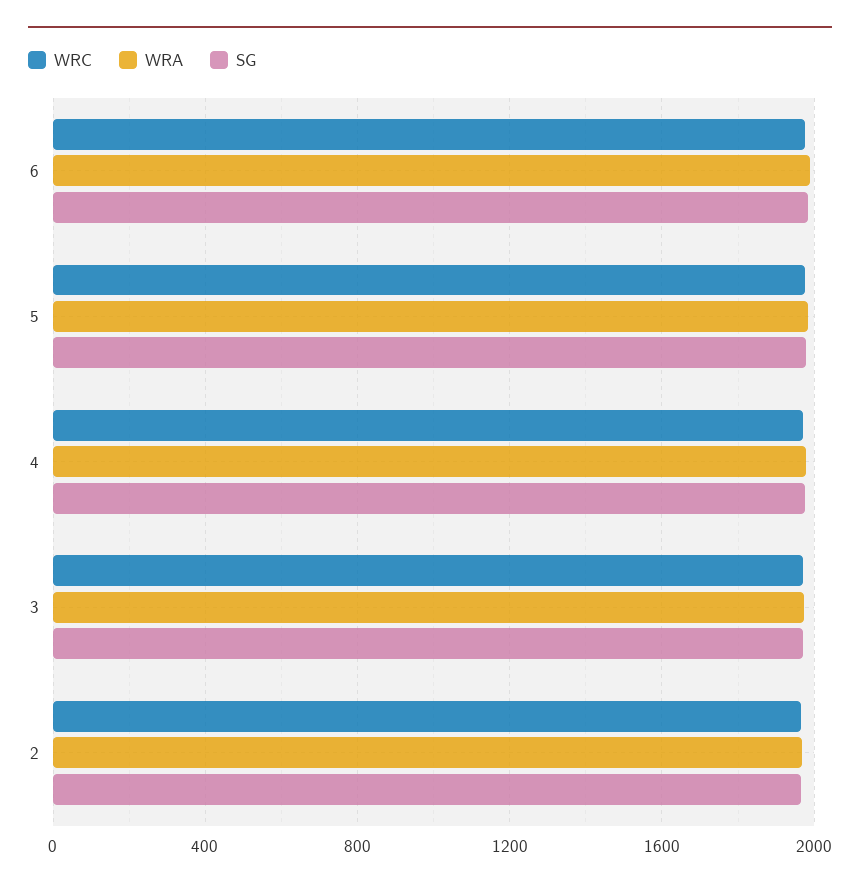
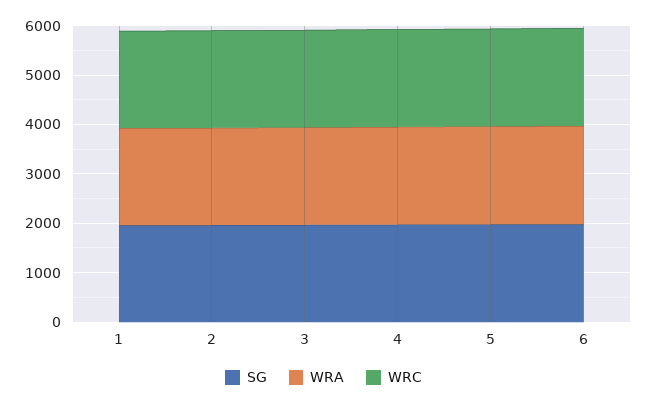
SG, 1: none -> 2000
WRA, 1: none -> 2000
WRC, 1: none -> 2000

